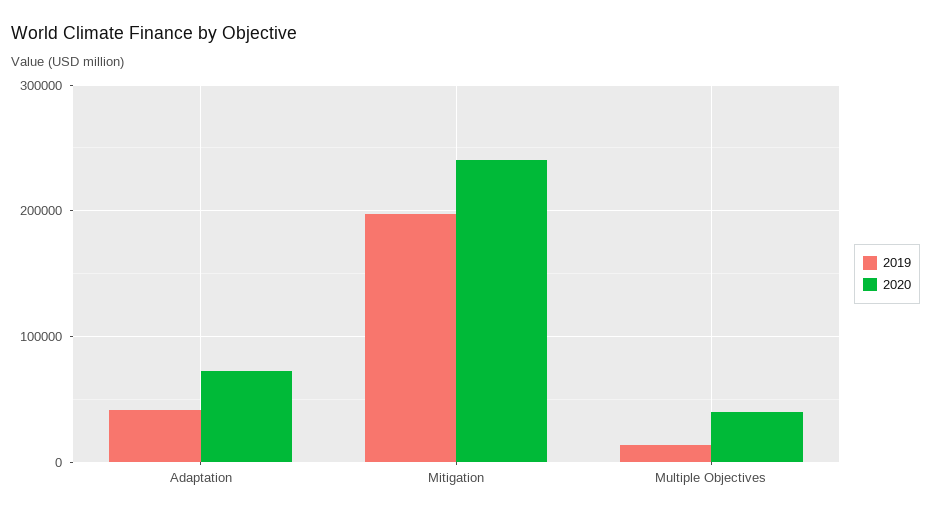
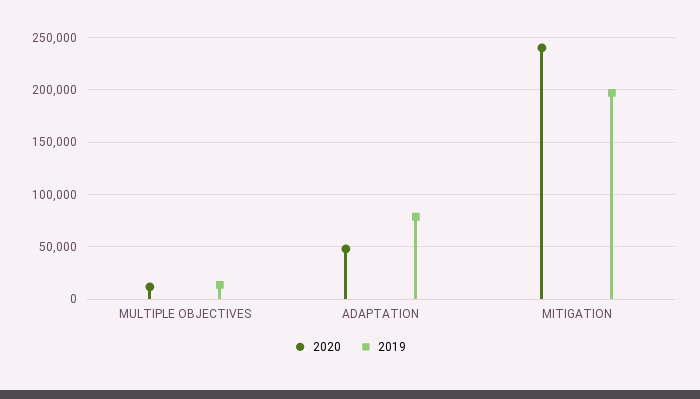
2019, Adaptation: 40000 -> 80000
2020, Adaptation: 70000 -> 50000
2020, Multiple Objectives: 40000 -> 10000

